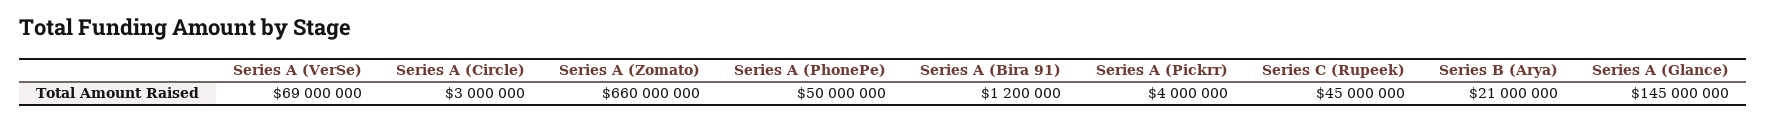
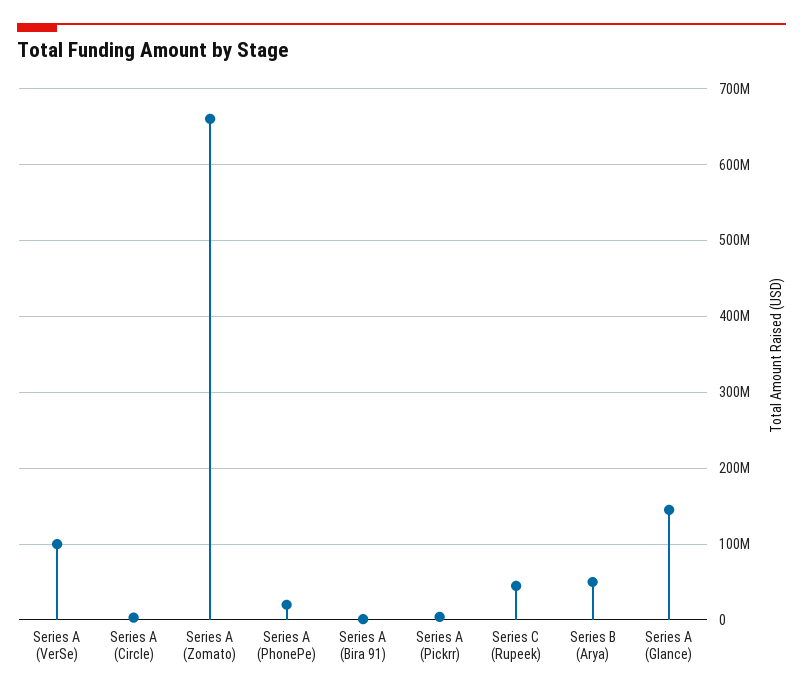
Series A (VerSe): 69000000 -> 100000000
Series A (PhonePe): 50000000 -> 20000000
Series B (Arya): 21000000 -> 50000000

